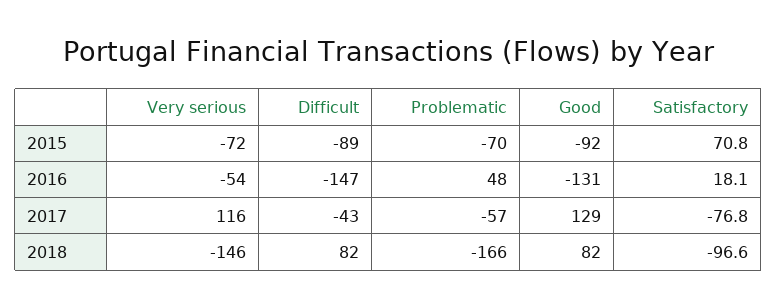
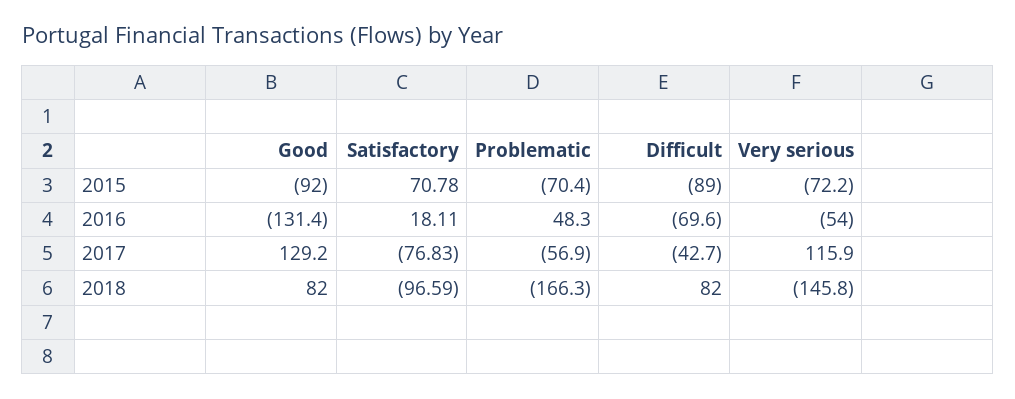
Difficult, 2016: -147 -> -69.6

